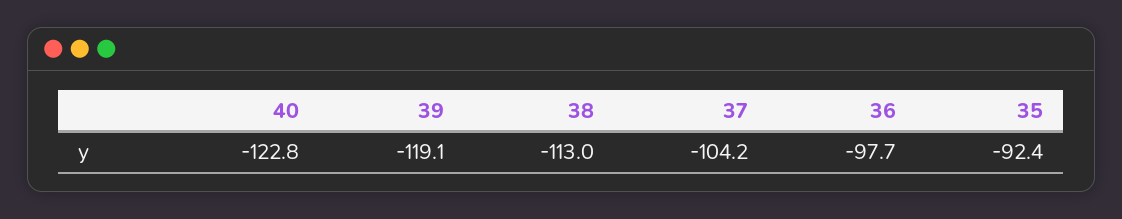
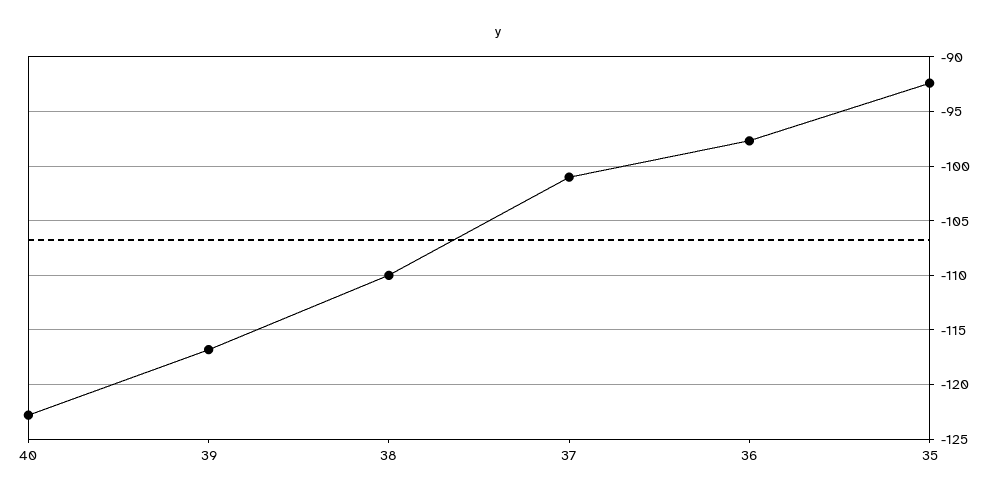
39: -119.1 -> -117
38: -113 -> -110
37: -104.2 -> -101

